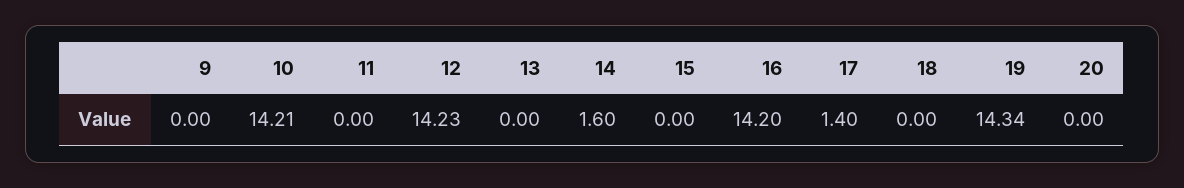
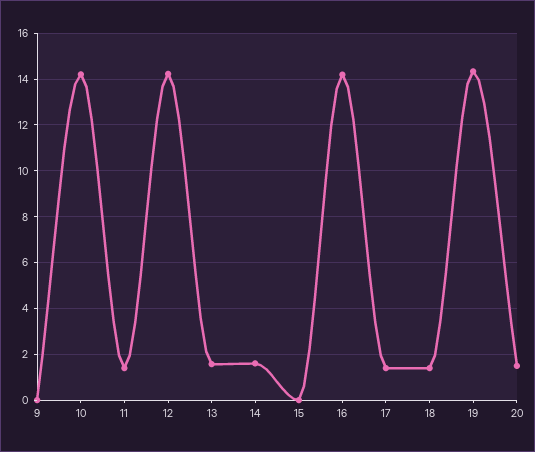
11: 0 -> 1.5
13: 0 -> 1.5
18: 0 -> 1.5
20: 0 -> 1.5

